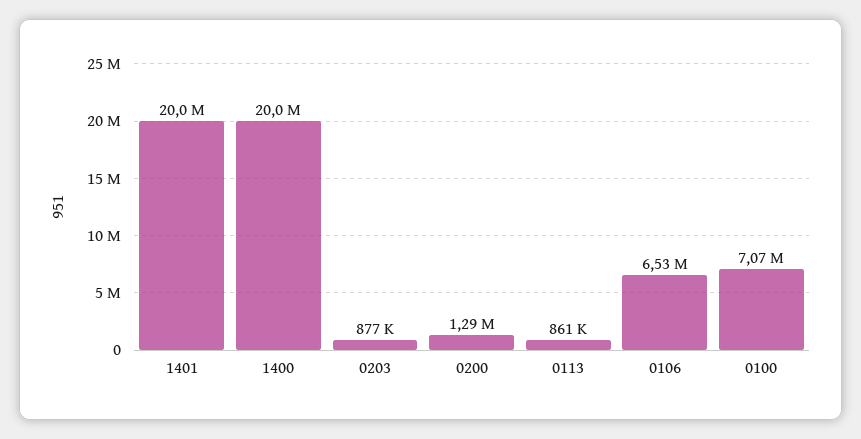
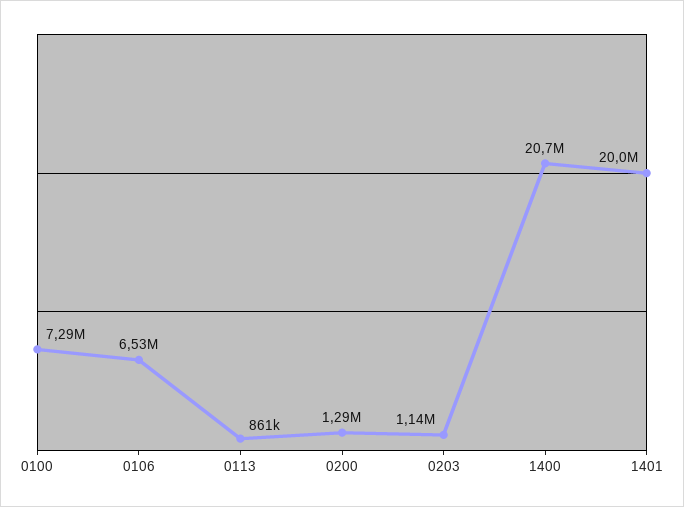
1400: 20000000 -> 20700000
0203: 877000 -> 1140000
0100: 7070000 -> 7290000

